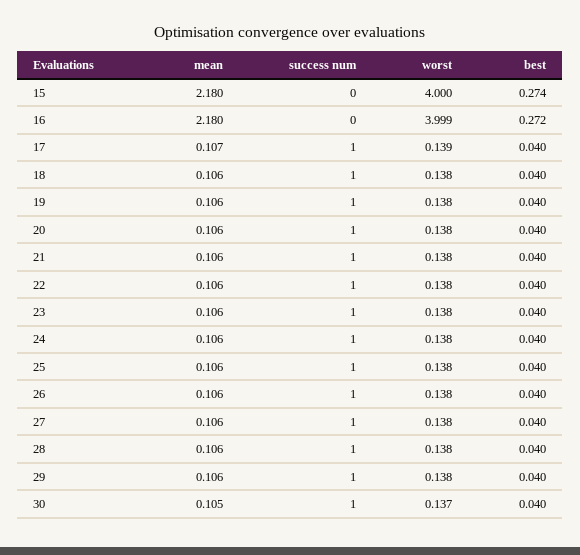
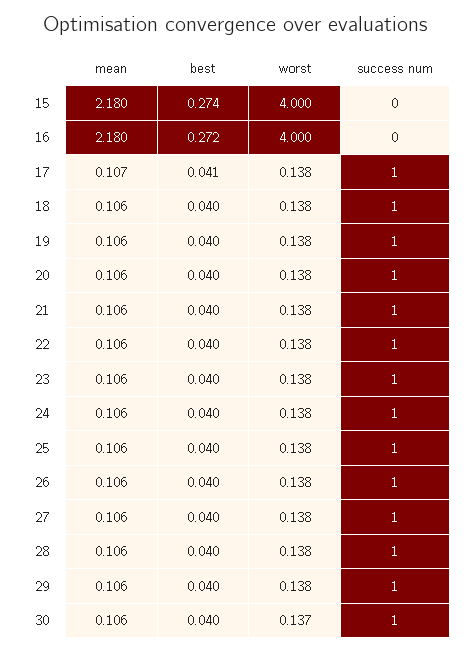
worst, 16: 3.999 -> 4
worst, 17: 0.139 -> 0.138
best, 17: 0.04 -> 0.041
mean, 30: 0.105 -> 0.106

